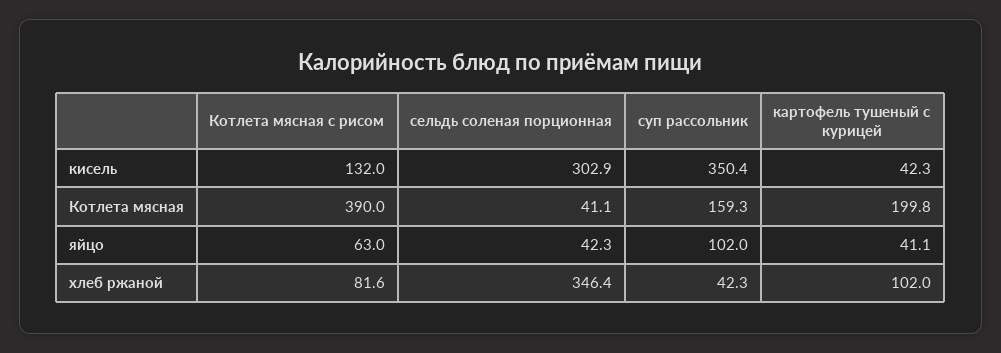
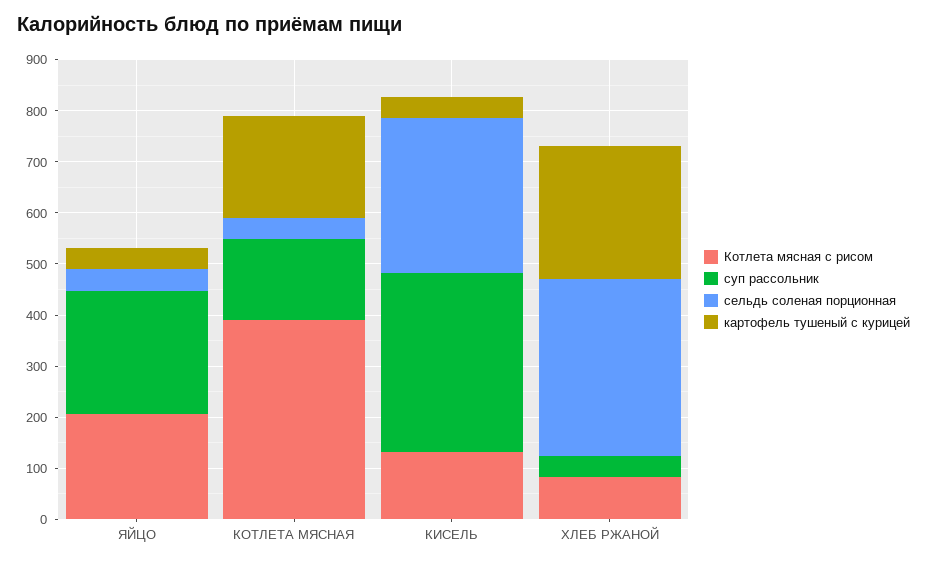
Котлета мясная с рисом, яйцо: 63 -> 200
суп рассольник, яйцо: 102 -> 240
картофель тушеный с курицей, хлеб ржаной: 102 -> 260

